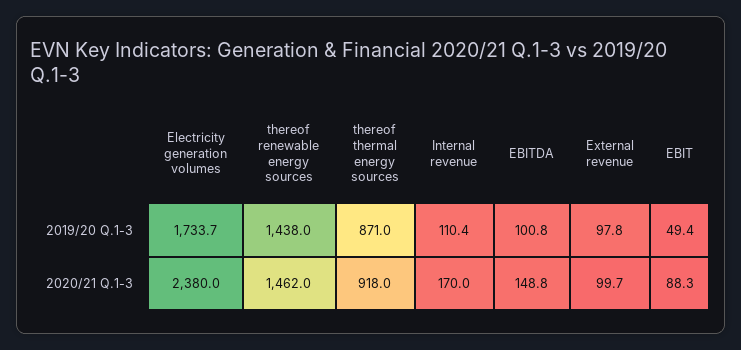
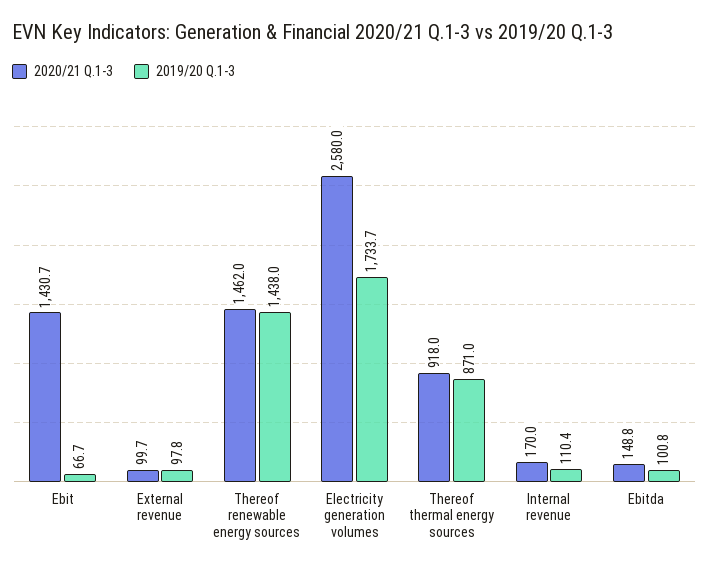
2019/20 Q.1-3, EBIT: 49.4 -> 66.7
2020/21 Q.1-3, Electricity generation volumes: 2380 -> 2580
2020/21 Q.1-3, EBIT: 88.3 -> 1430.7

